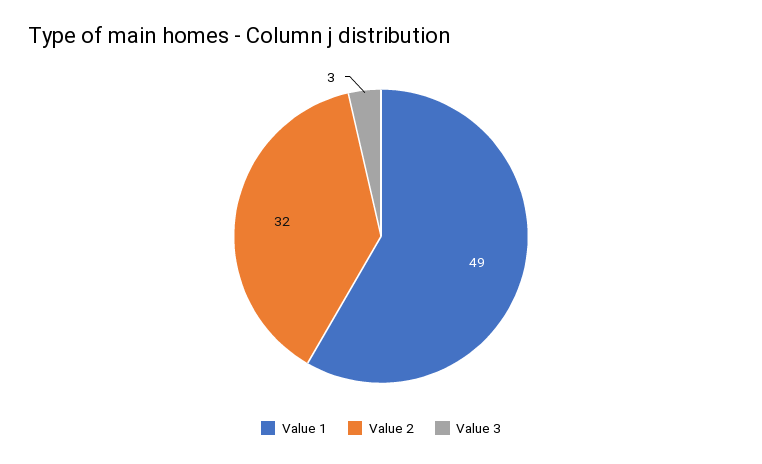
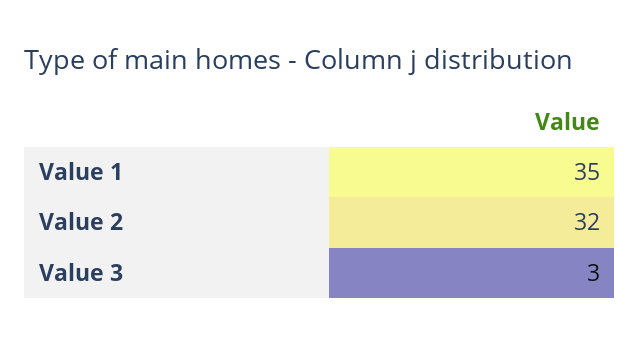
Value 1: 49 -> 35

